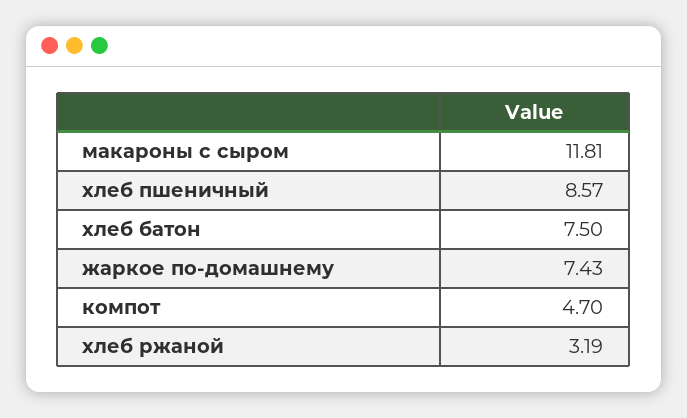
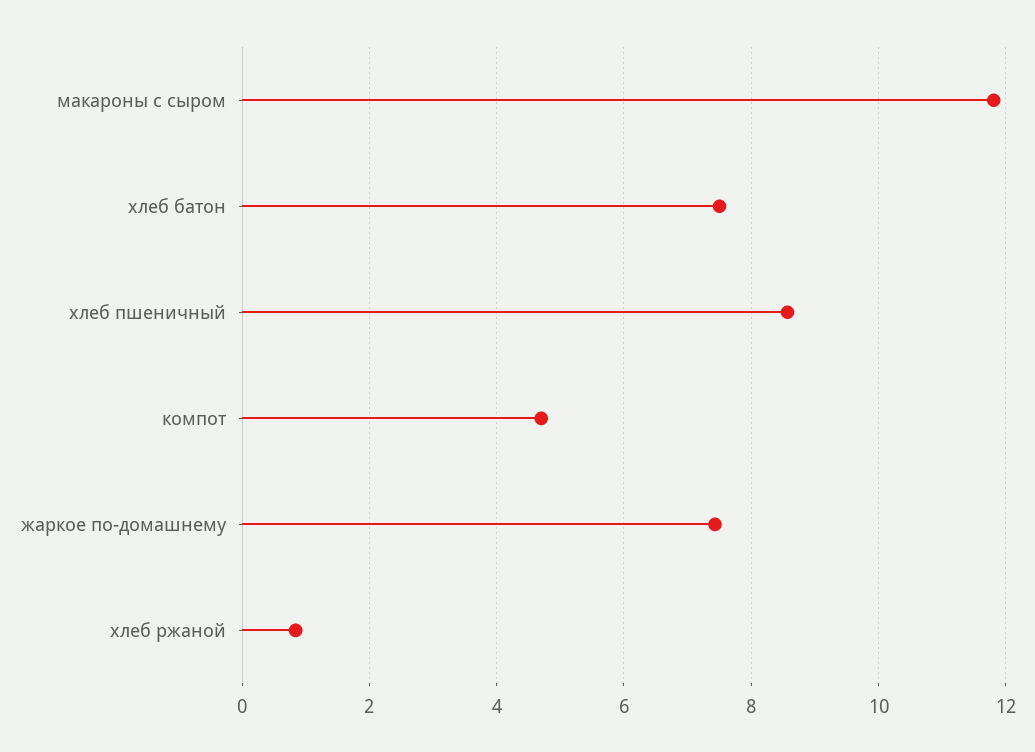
хлеб ржаной: 3.19 -> 0.8

